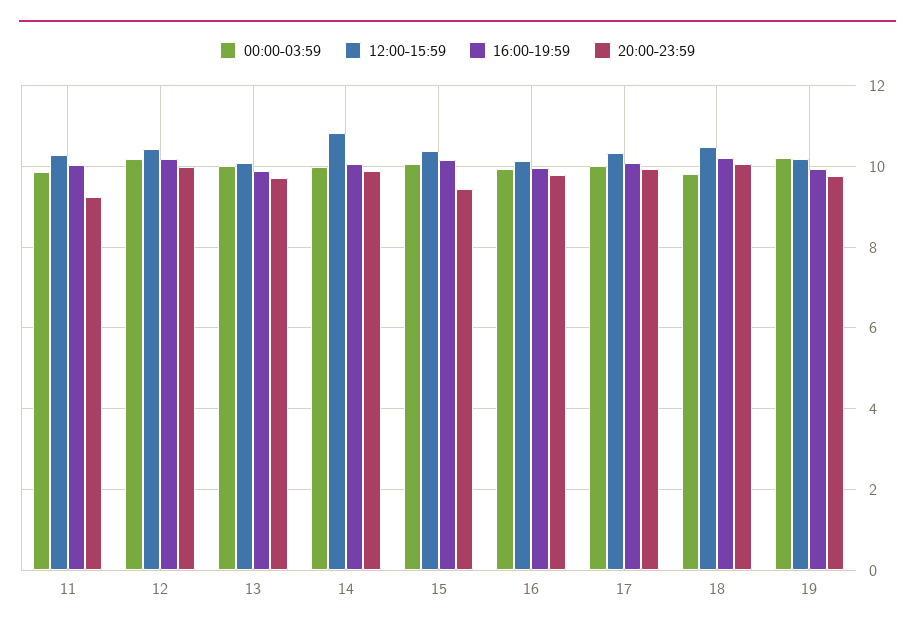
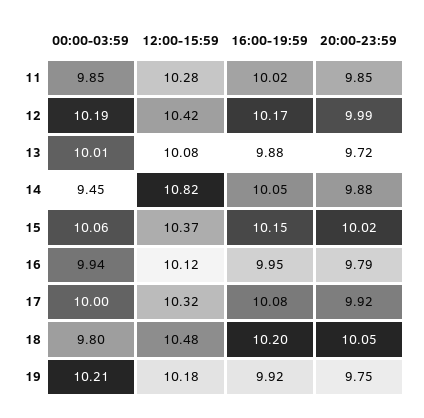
20:00-23:59, 11: 9.2 -> 9.85
00:00-03:59, 14: 10 -> 9.45
20:00-23:59, 15: 9.4 -> 10.02

